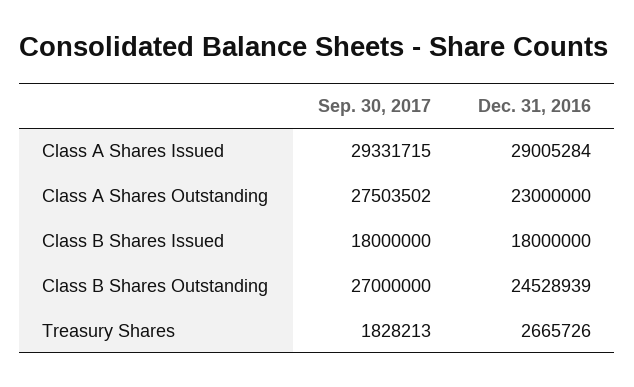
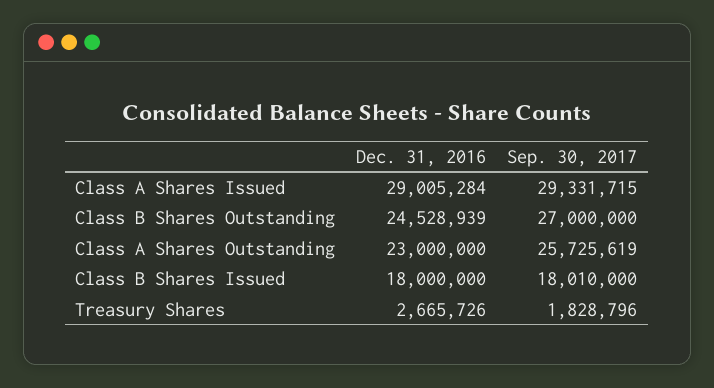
Sep. 30, 2017, Class A Shares Outstanding: 27503502 -> 25725619
Sep. 30, 2017, Class B Shares Issued: 18000000 -> 18010000
Sep. 30, 2017, Treasury Shares: 1828213 -> 1828796

